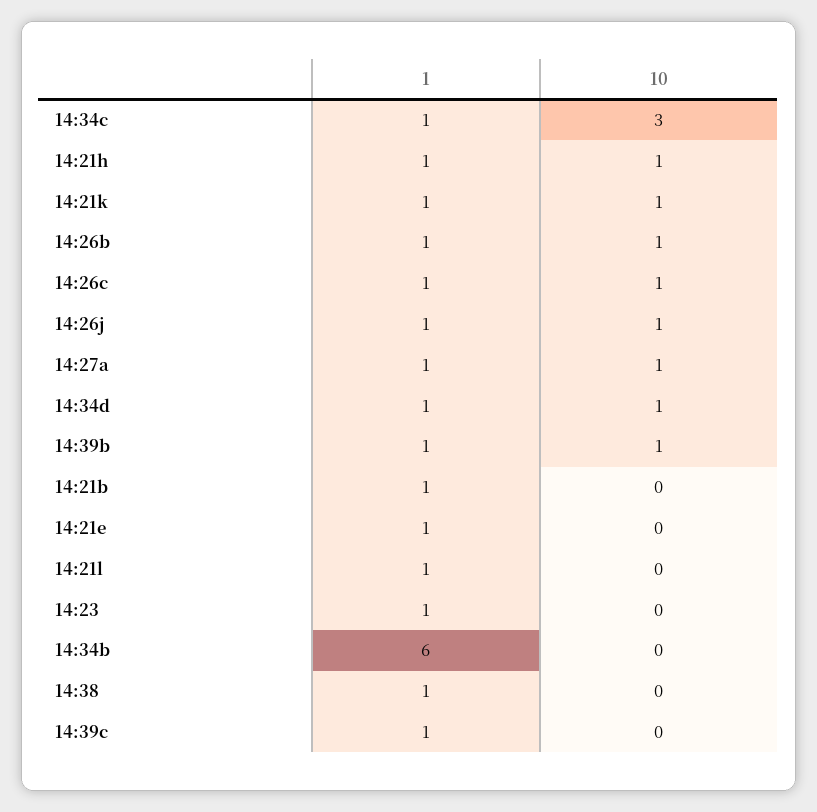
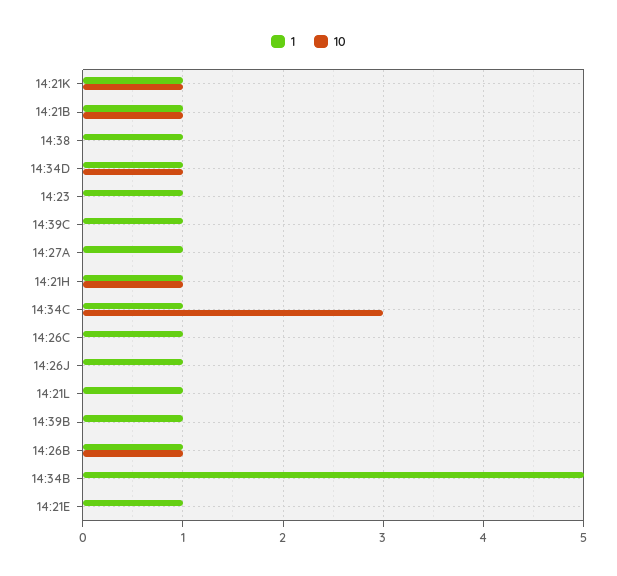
10, 14:26c: 1 -> 0
10, 14:26j: 1 -> 0
10, 14:27a: 1 -> 0
10, 14:39b: 1 -> 0
10, 14:21b: 0 -> 1
1, 14:34b: 6 -> 5

